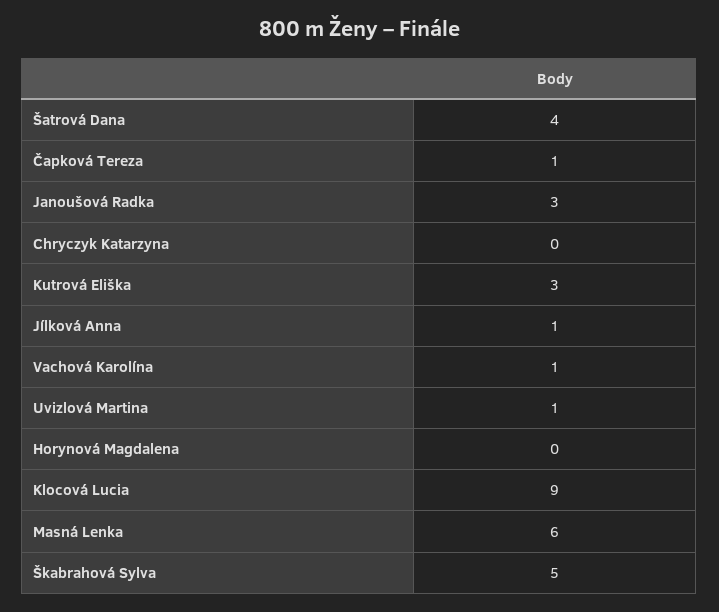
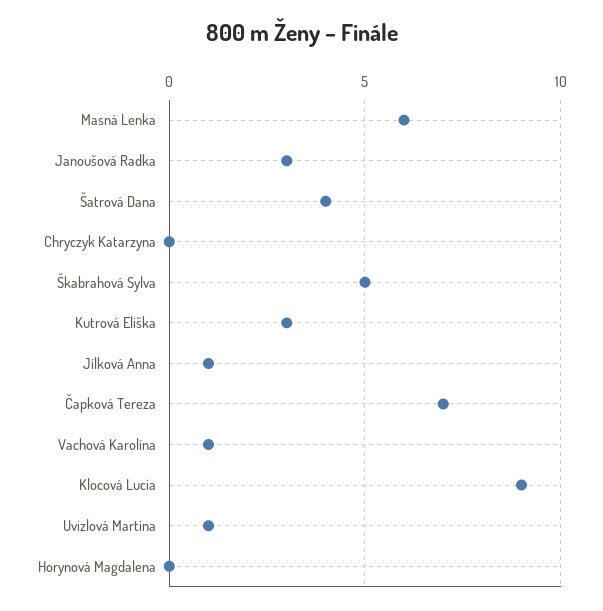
Čapková Tereza: 1 -> 7

